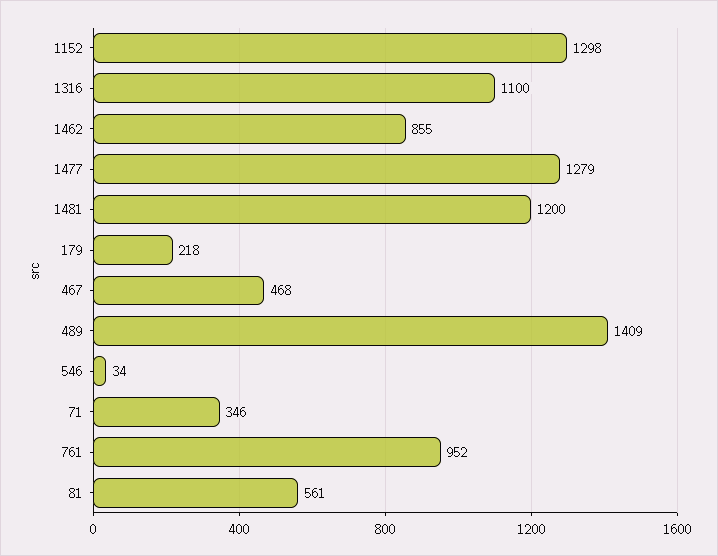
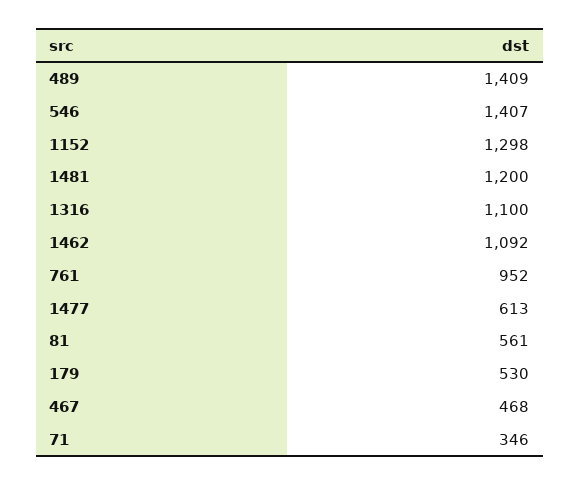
1462: 855 -> 1092
1477: 1279 -> 613
179: 218 -> 530
546: 34 -> 1407

